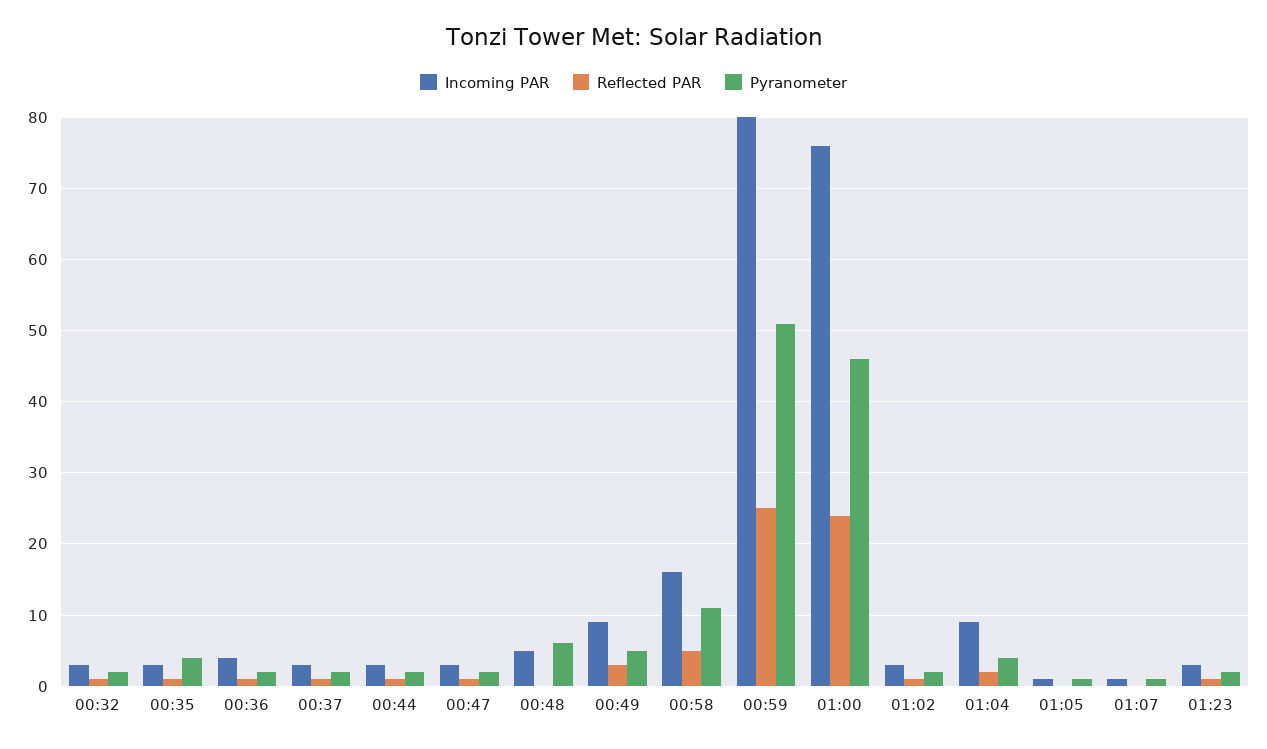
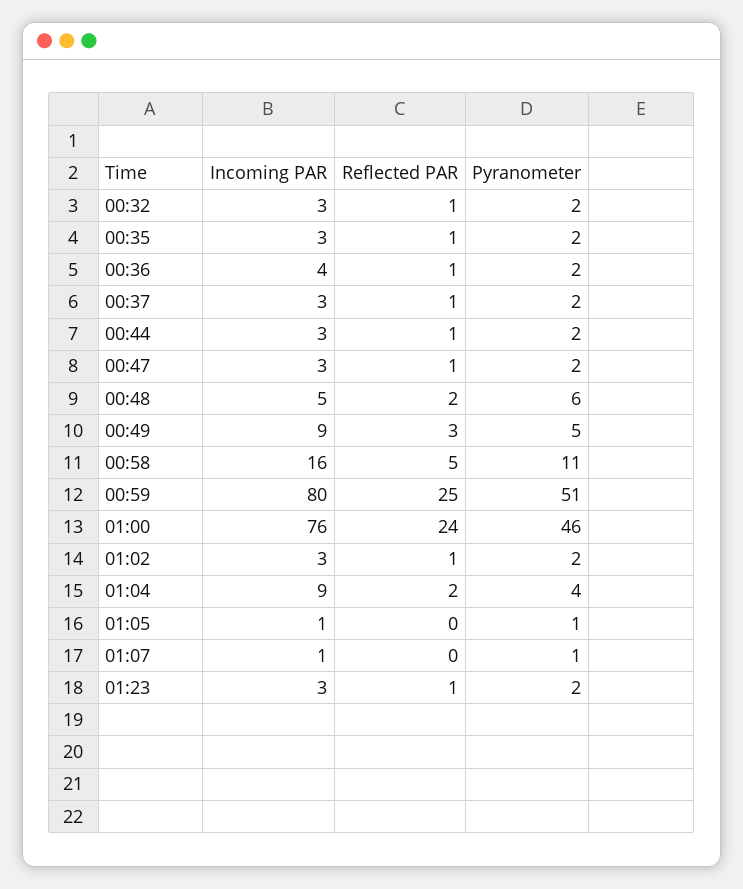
Pyranometer, 00:35: 4 -> 2
Reflected PAR, 00:48: 0 -> 2

